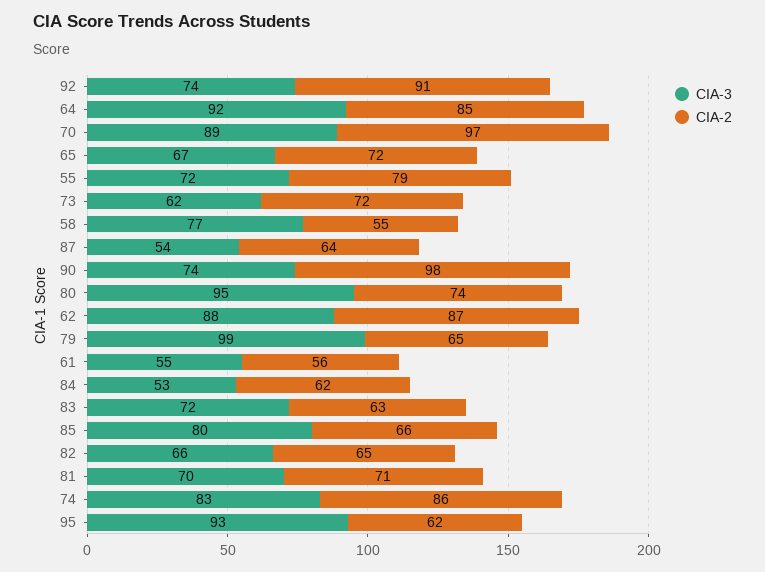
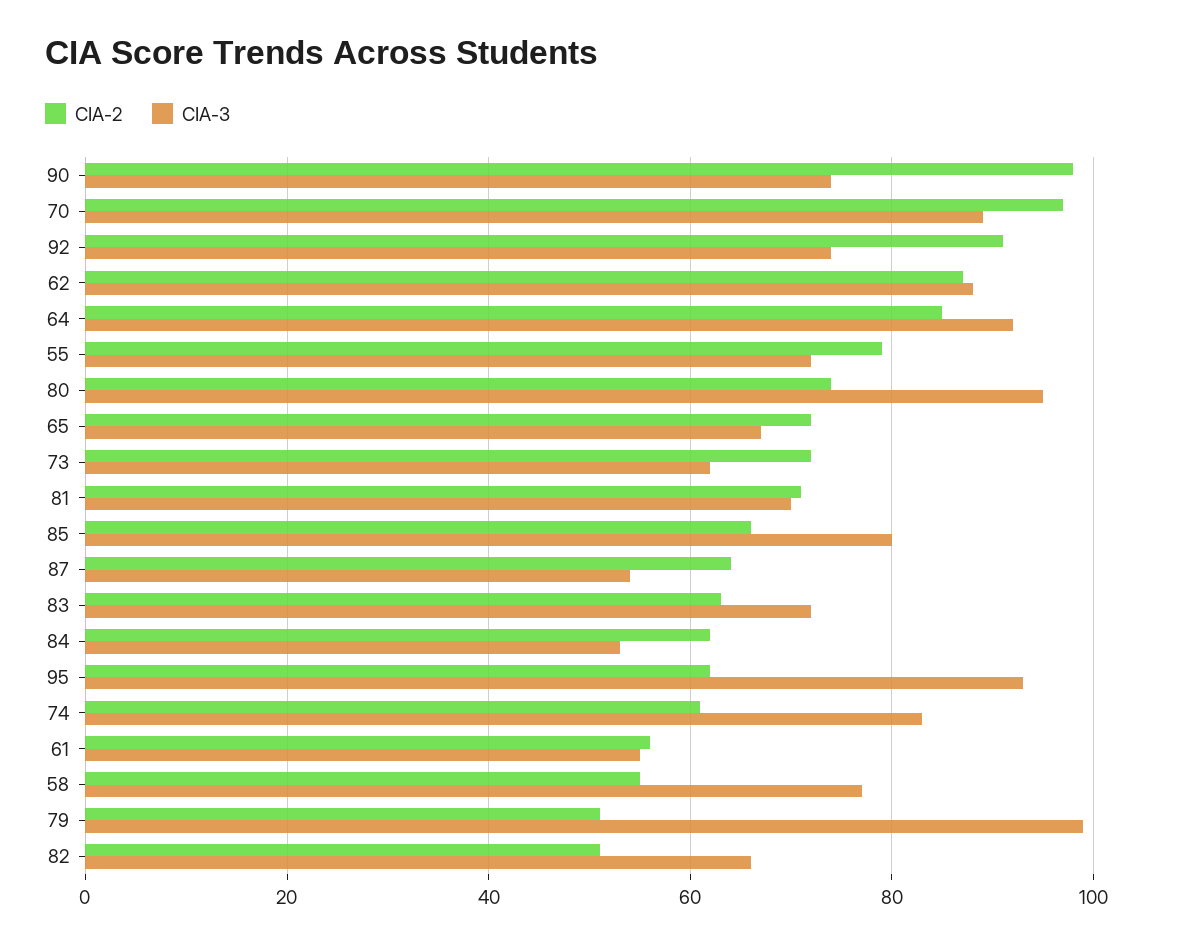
CIA-2, 79: 65 -> 50
CIA-2, 82: 65 -> 50
CIA-2, 74: 86 -> 60

